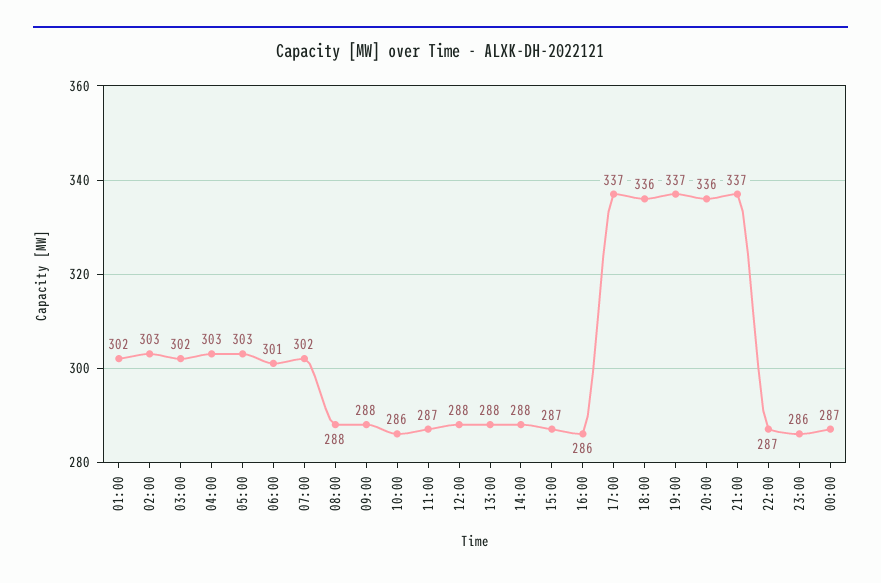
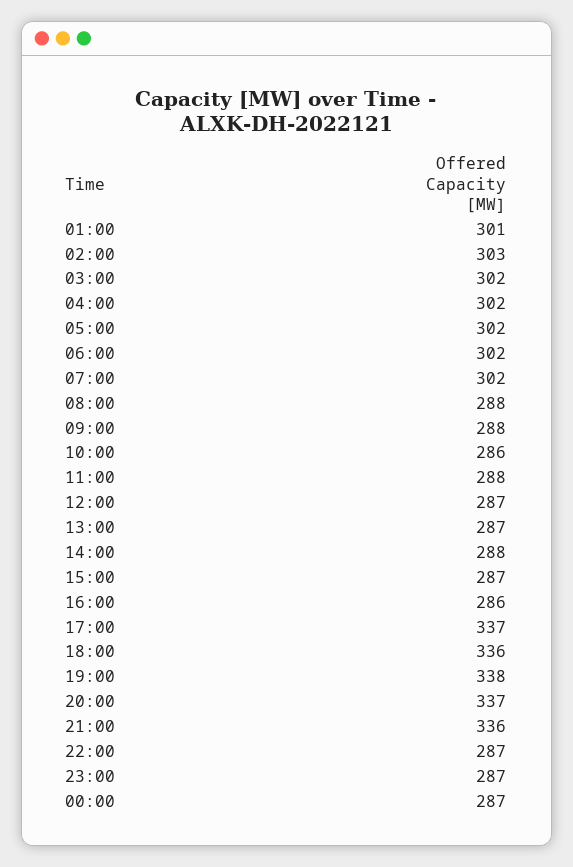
01:00: 302 -> 301
04:00: 303 -> 302
05:00: 303 -> 302
06:00: 301 -> 302
11:00: 287 -> 288
12:00: 288 -> 287
13:00: 288 -> 287
19:00: 337 -> 338
20:00: 336 -> 337
21:00: 337 -> 336
23:00: 286 -> 287

